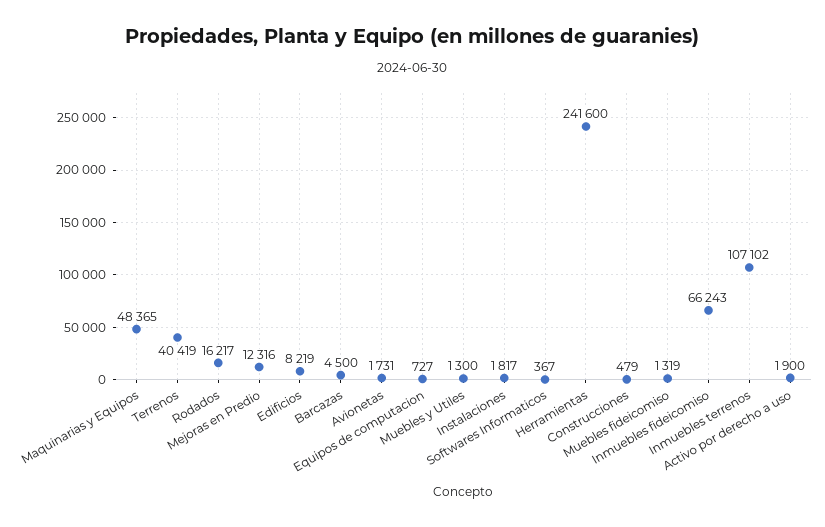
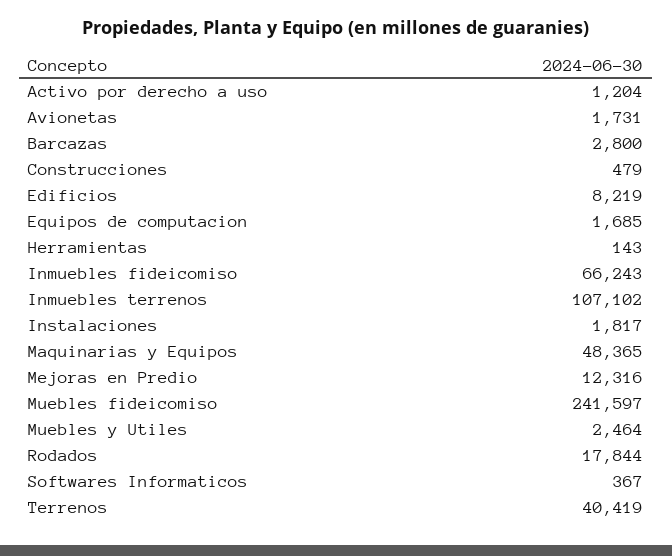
Rodados: 16217 -> 17844
Barcazas: 4500 -> 2800
Equipos de computacion: 727 -> 1685
Muebles y Utiles: 1300 -> 2464
Herramientas: 241600 -> 143
Muebles fideicomiso: 1319 -> 241597
Activo por derecho a uso: 1900 -> 1204

